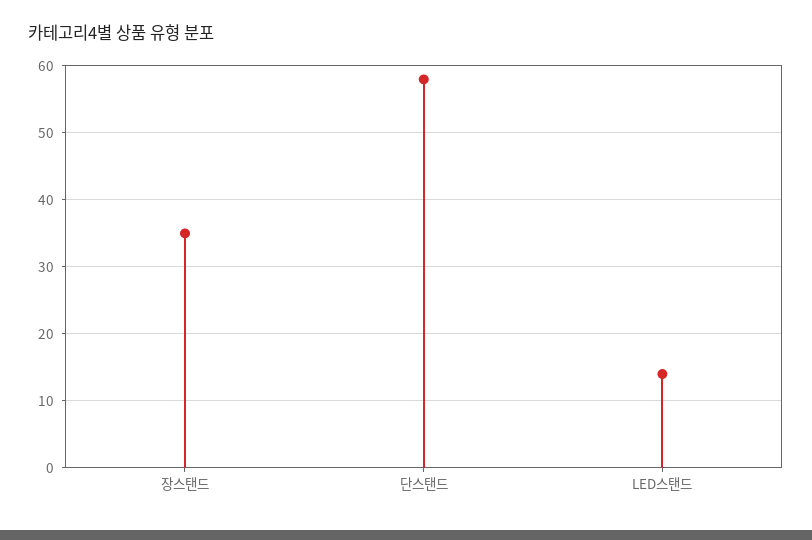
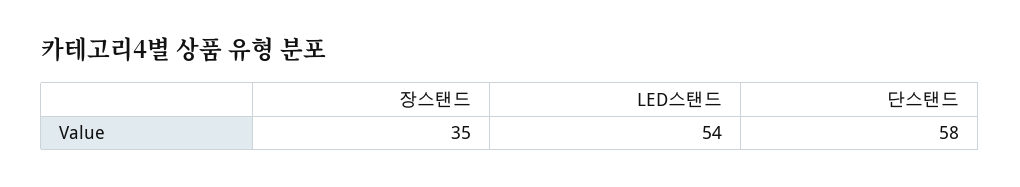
LED스탠드: 14 -> 54

